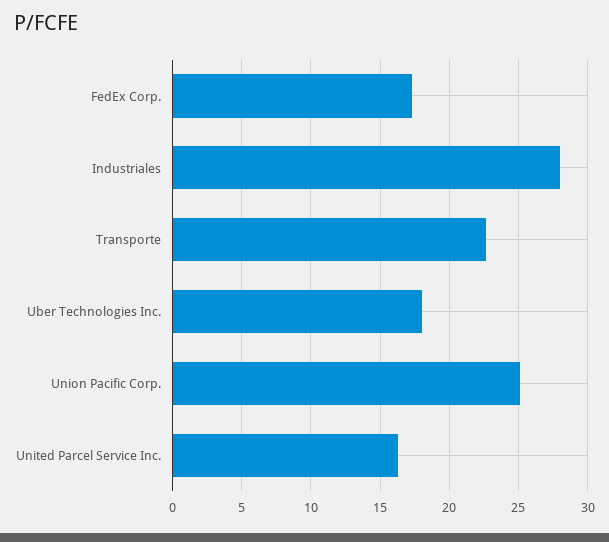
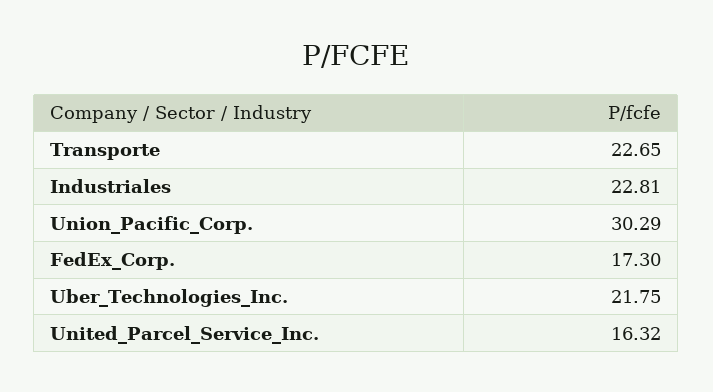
Industriales: 28 -> 22.81
Uber Technologies Inc.: 18 -> 21.75
Union Pacific Corp.: 25 -> 30.29

